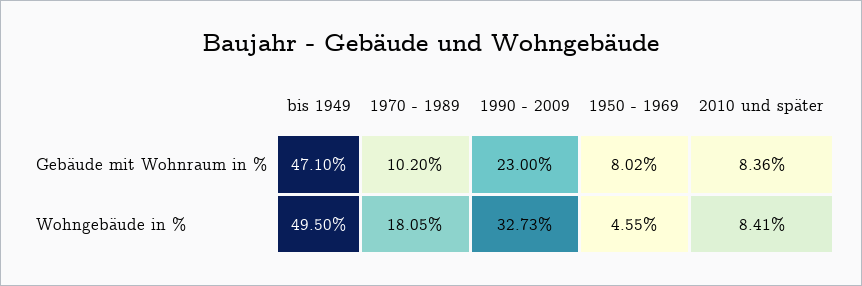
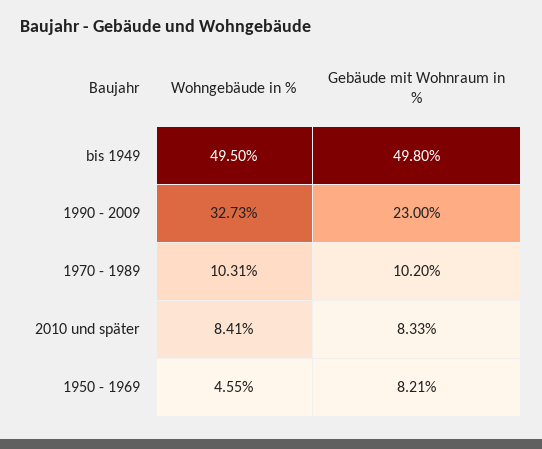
bis 1949, Gebäude mit Wohnraum in %: 47.1 -> 49.8
1950 - 1969, Gebäude mit Wohnraum in %: 8.02 -> 8.21
2010 und später, Gebäude mit Wohnraum in %: 8.36 -> 8.33
1970 - 1989, Wohngebäude in %: 18.05 -> 10.31

